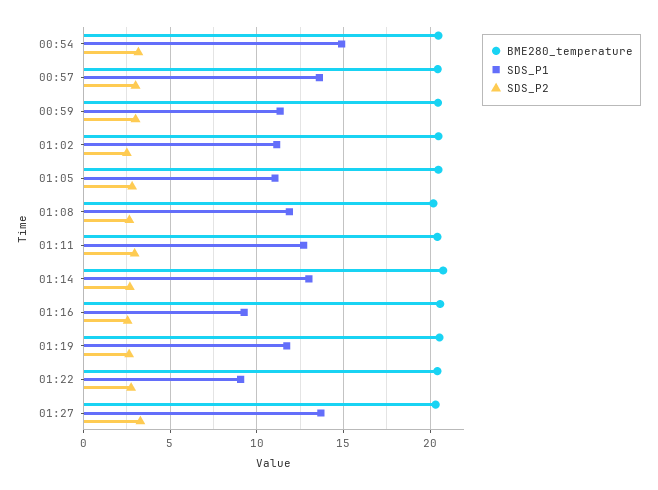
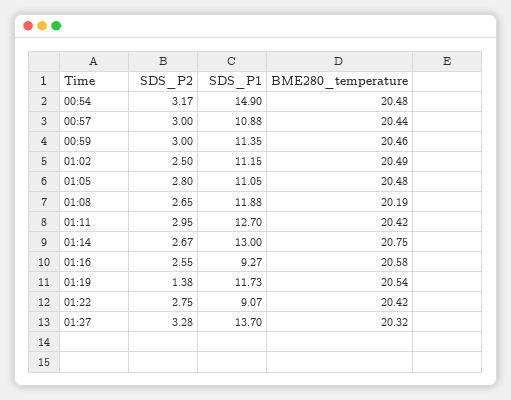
SDS_P1, 00:57: 13.5 -> 10.88
SDS_P2, 01:19: 2.5 -> 1.38

